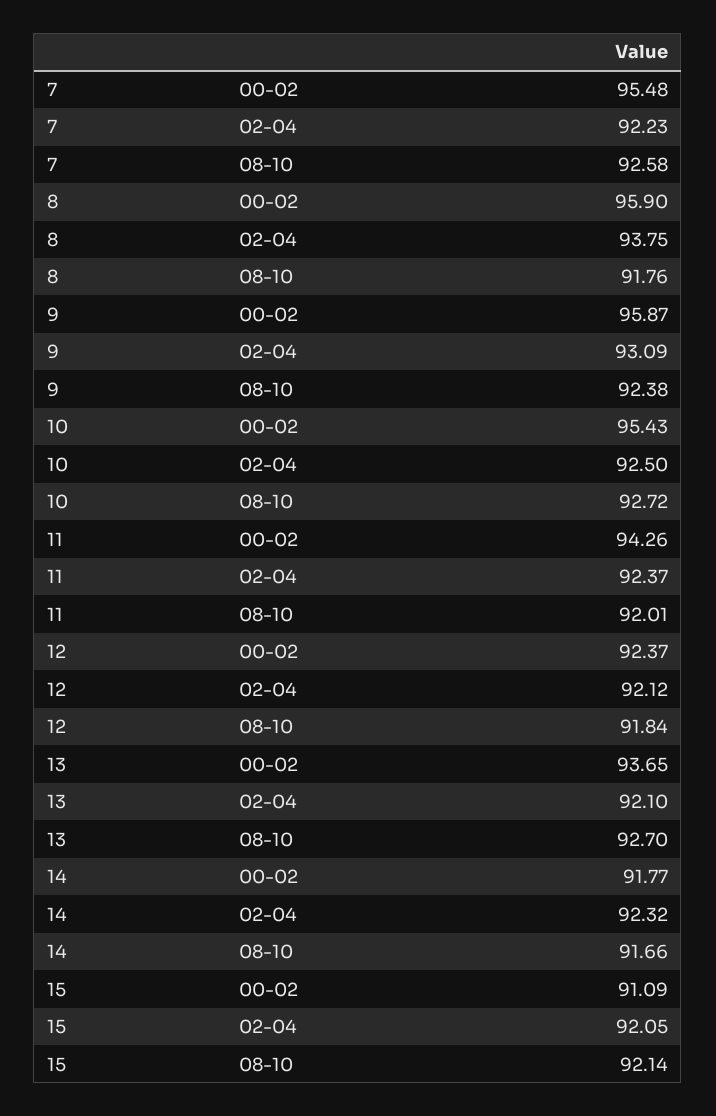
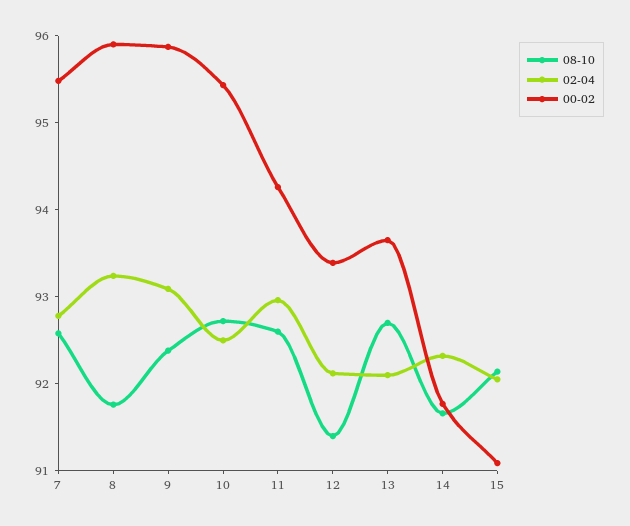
02-04, 7: 92.23 -> 92.8
02-04, 8: 93.75 -> 93.2
02-04, 11: 92.37 -> 93
08-10, 11: 92.01 -> 92.6
00-02, 12: 92.37 -> 93.4
08-10, 12: 91.84 -> 91.4

